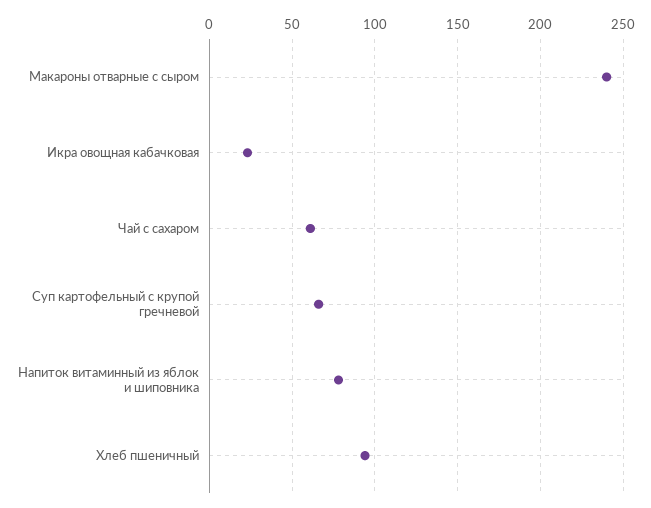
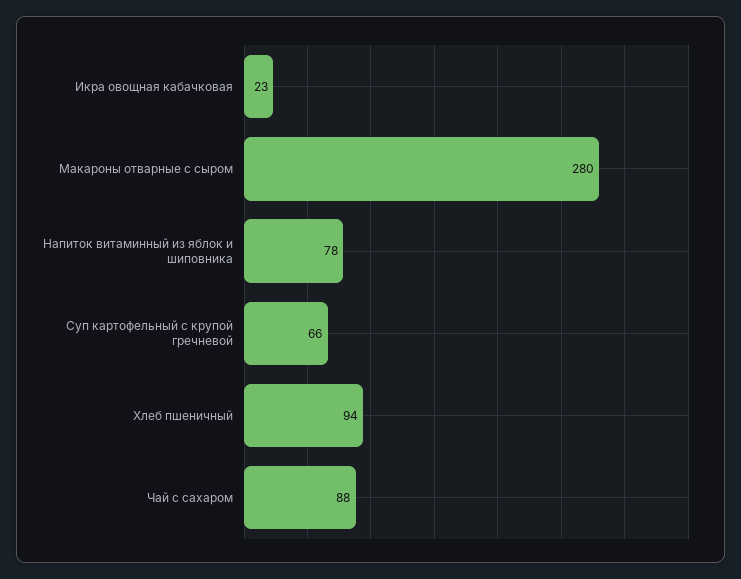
Макароны отварные с сыром: 240 -> 280
Чай с сахаром: 60 -> 88

